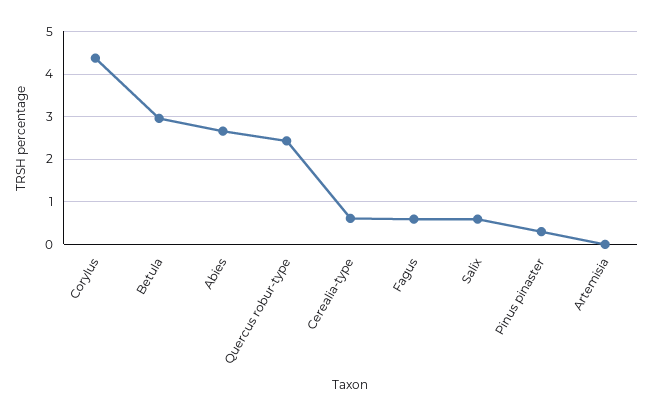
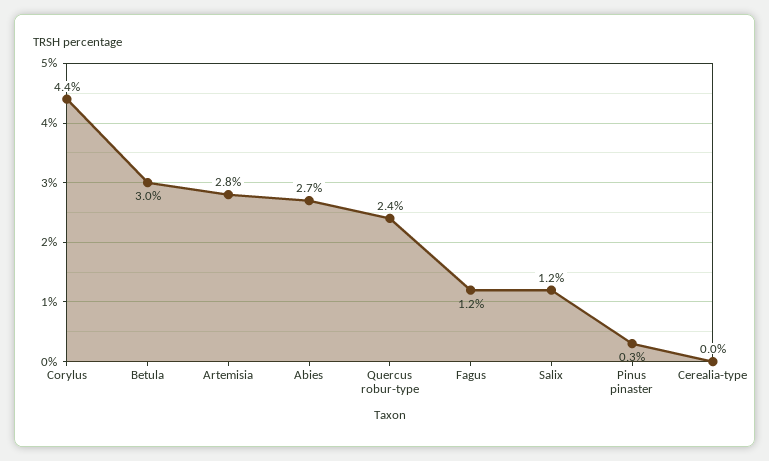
Cerealia-type: 0.6 -> 0
Fagus: 0.6 -> 1.2
Salix: 0.6 -> 1.2
Artemisia: 0 -> 2.8

